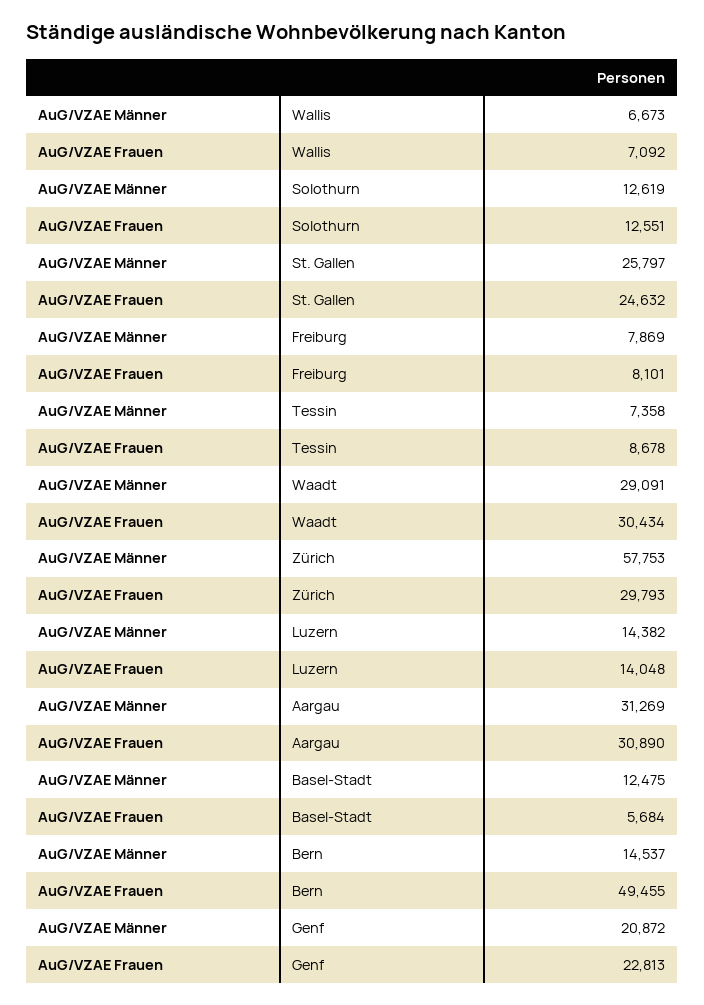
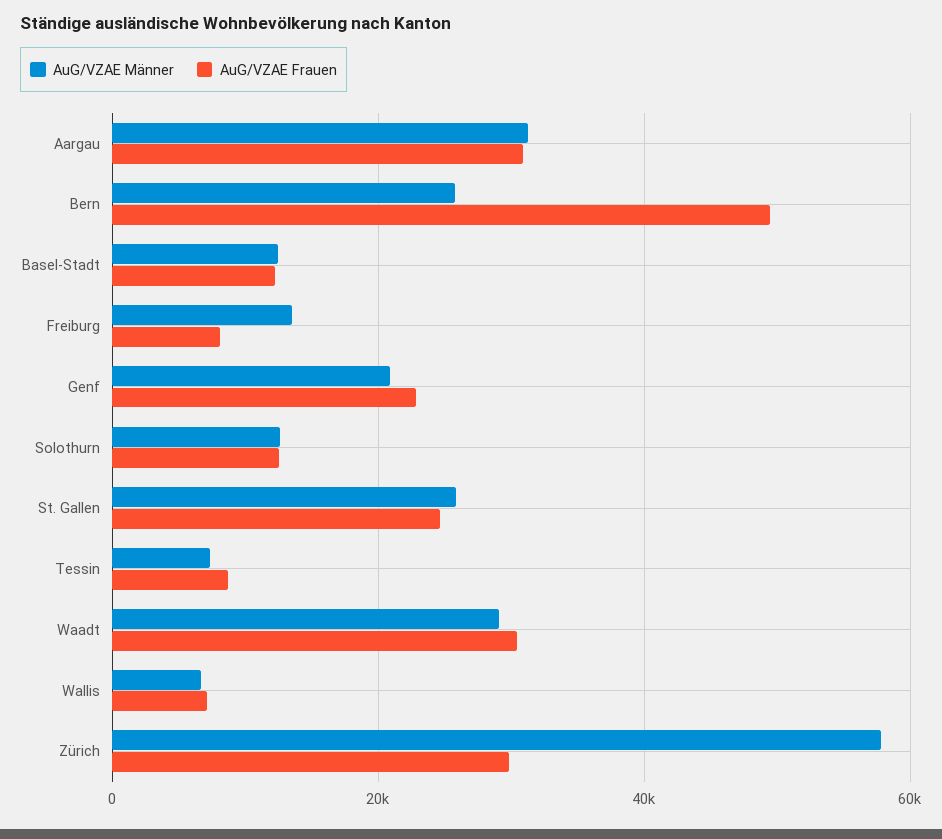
AuG/VZAE Männer, Freiburg: 7869 -> 14000
AuG/VZAE Männer, Luzern: 14382 -> none
AuG/VZAE Frauen, Luzern: 14048 -> none
AuG/VZAE Frauen, Basel-Stadt: 5684 -> 12000
AuG/VZAE Männer, Bern: 14537 -> 26000

